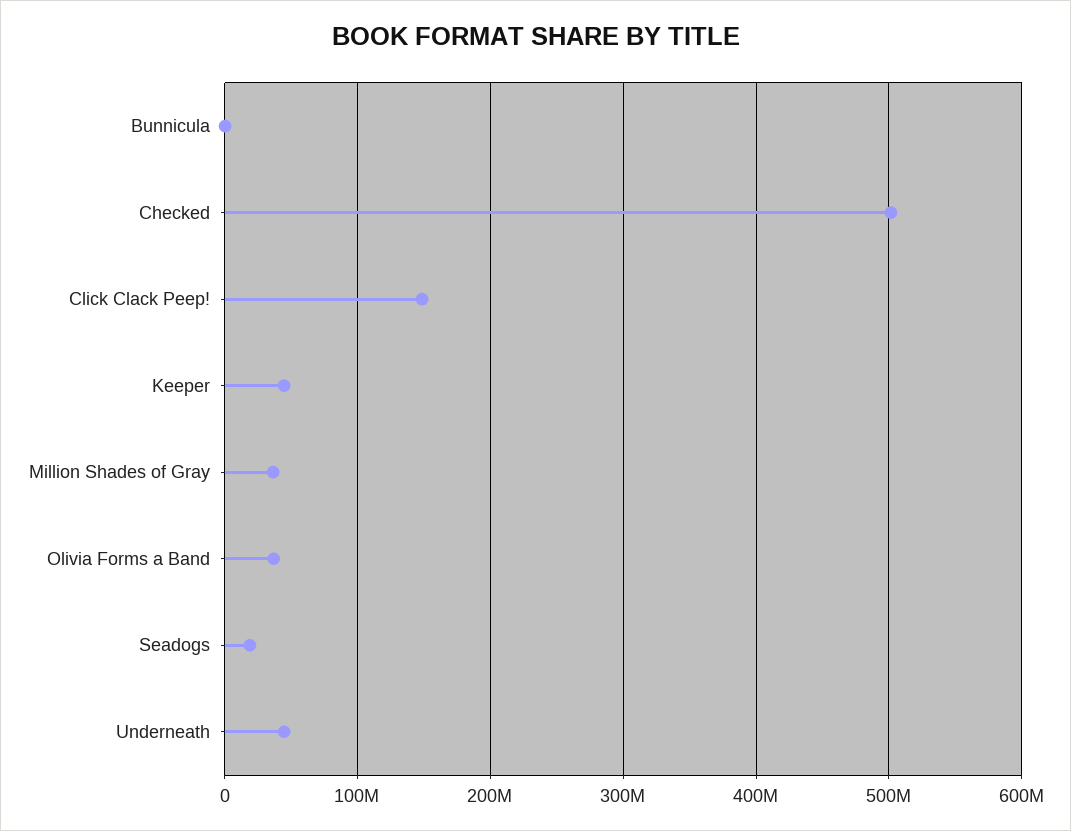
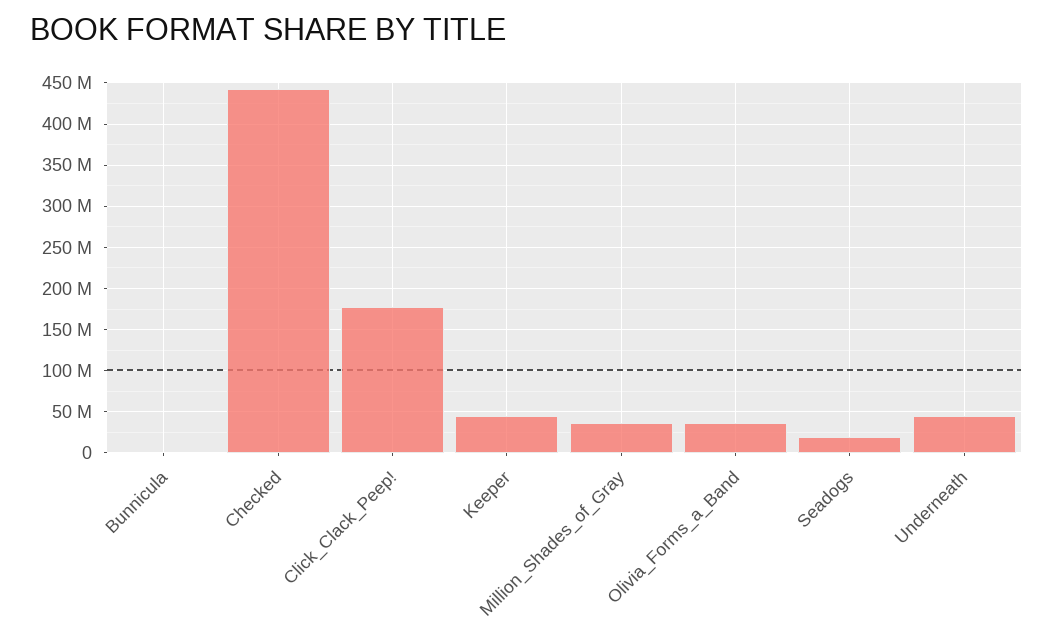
Checked: 500000000 -> 440000000
Click Clack Peep!: 150000000 -> 180000000

